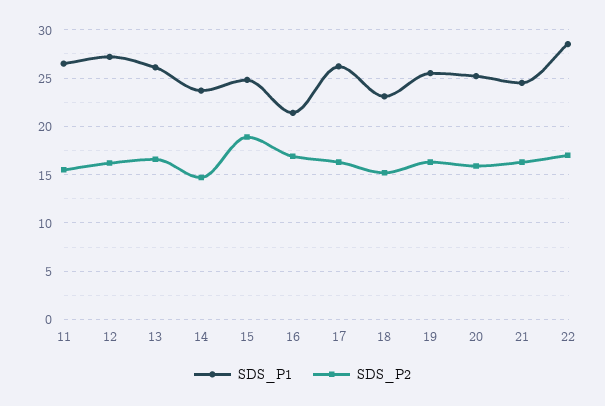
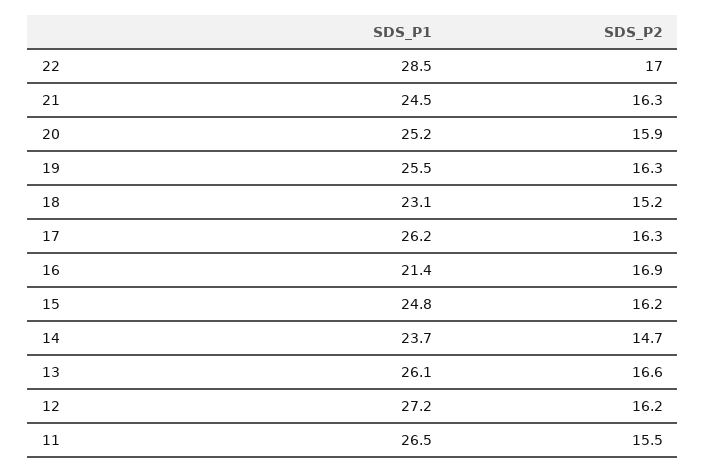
SDS_P2, 15: 19 -> 16.2

